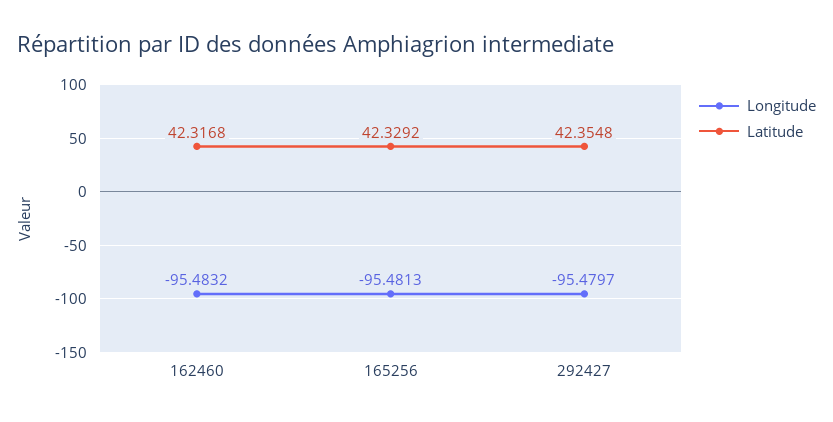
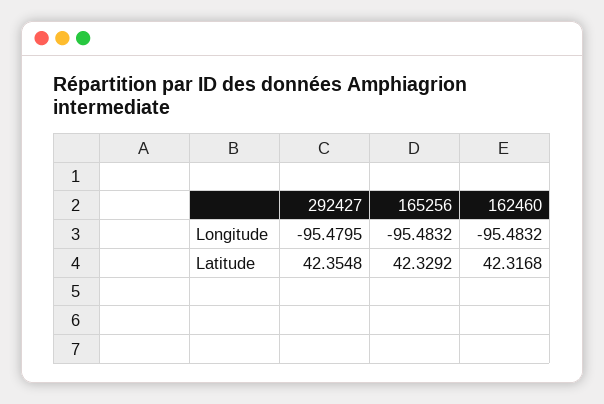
Longitude, 165256: -95.4813 -> -95.4832
Longitude, 292427: -95.4797 -> -95.4795

